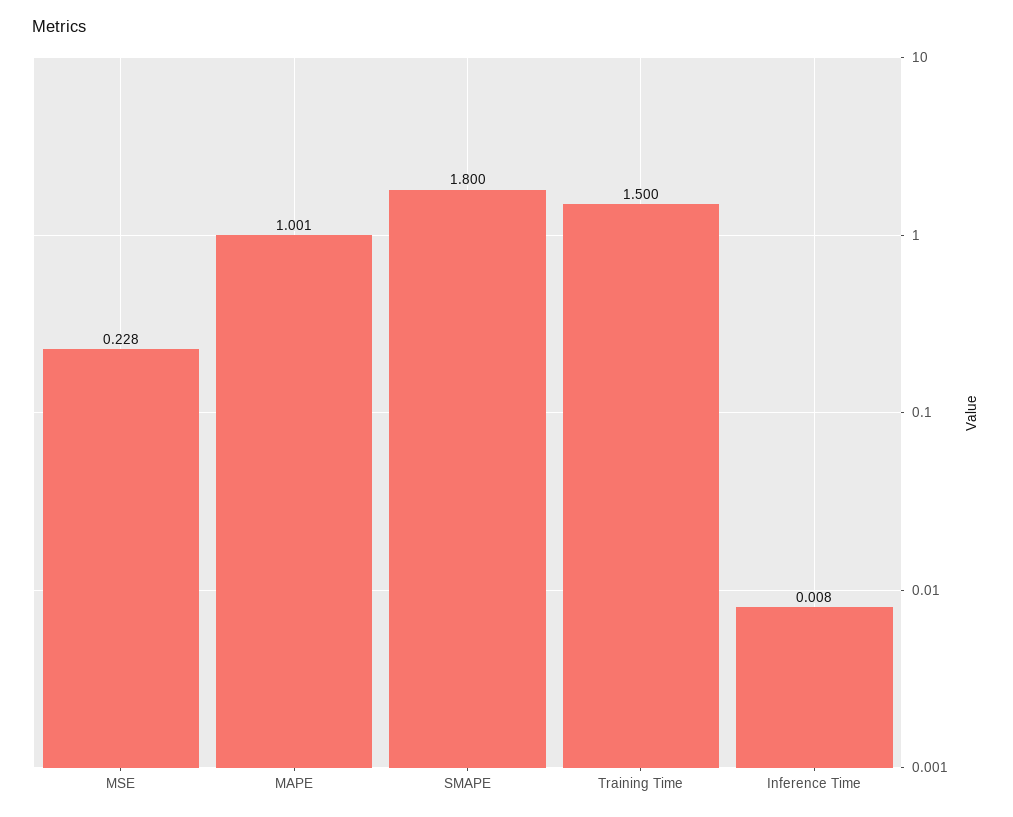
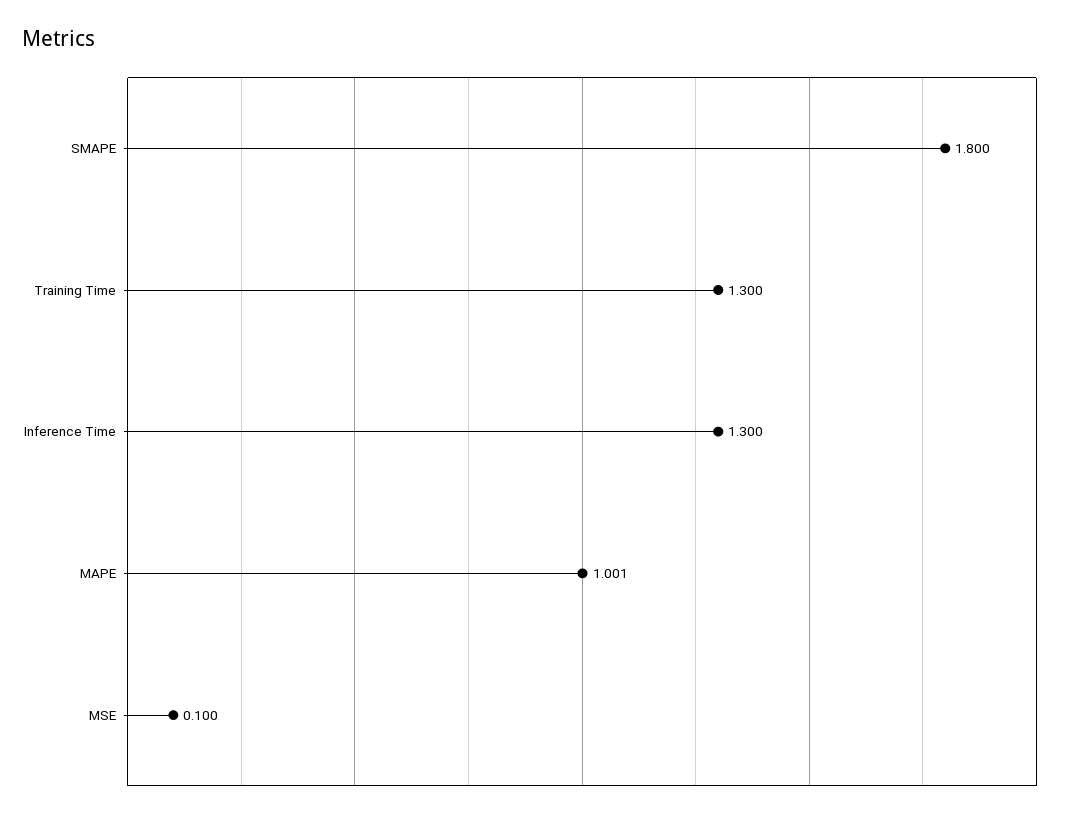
MSE: 0.228 -> 0.1
Training Time: 1.5 -> 1.3
Inference Time: 0.008 -> 1.3

